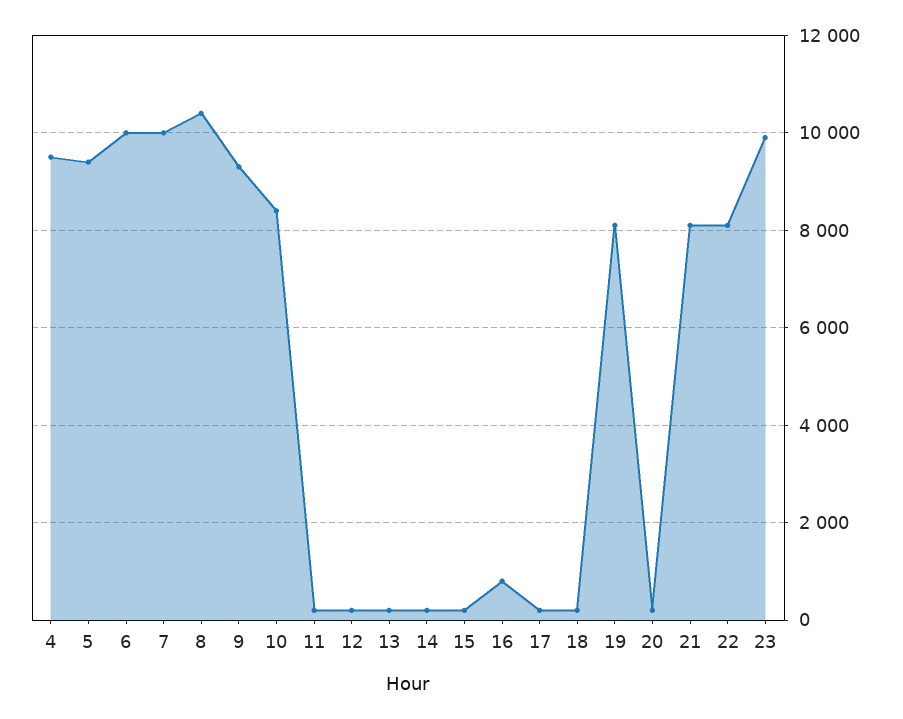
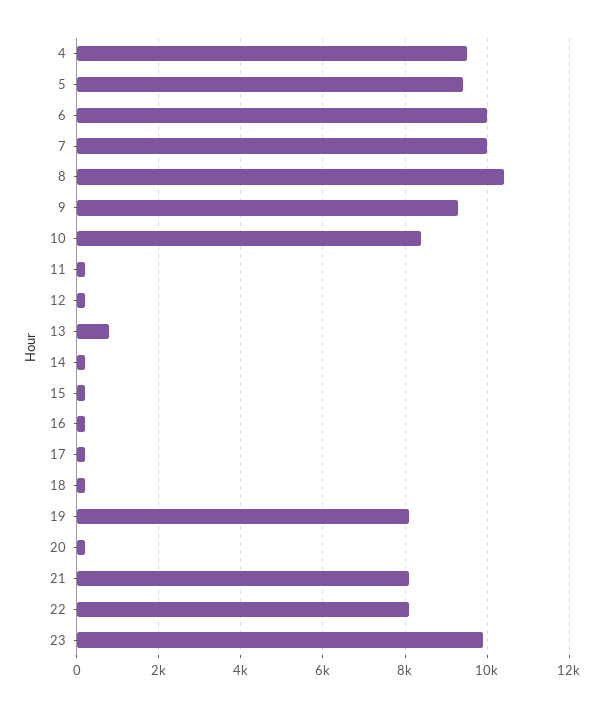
13: 200 -> 800
16: 800 -> 200

